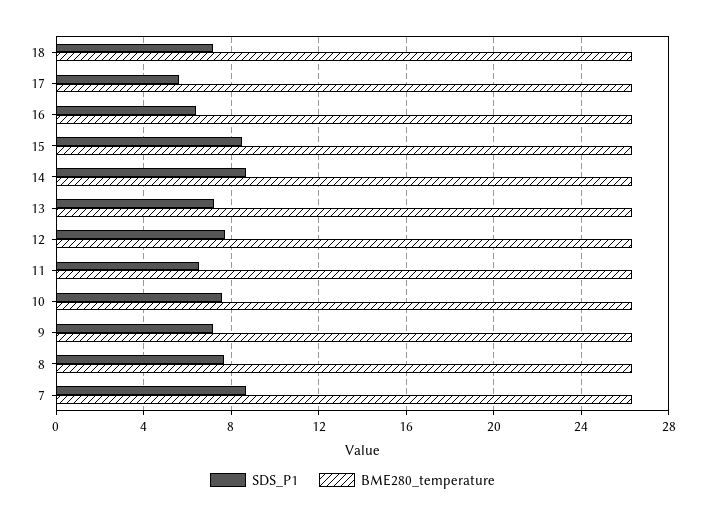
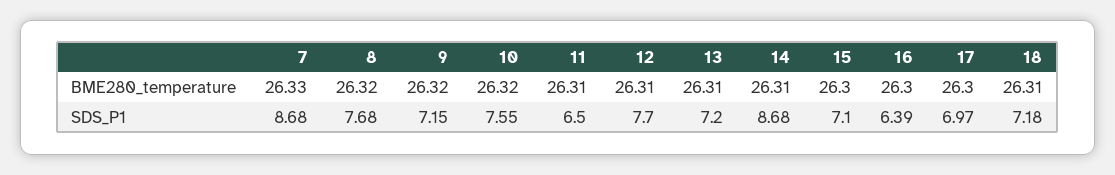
SDS_P1, 17: 5.5 -> 6.97
SDS_P1, 15: 8.5 -> 7.1

